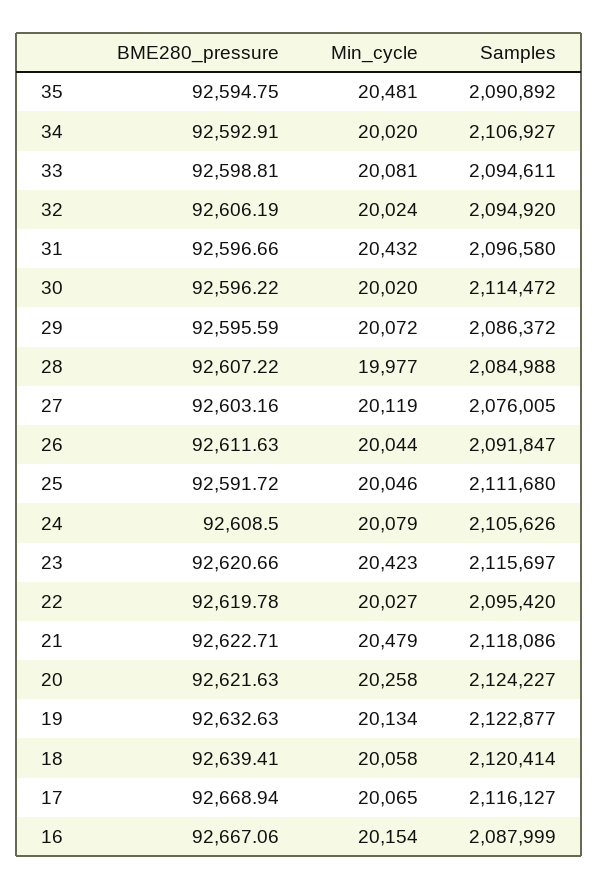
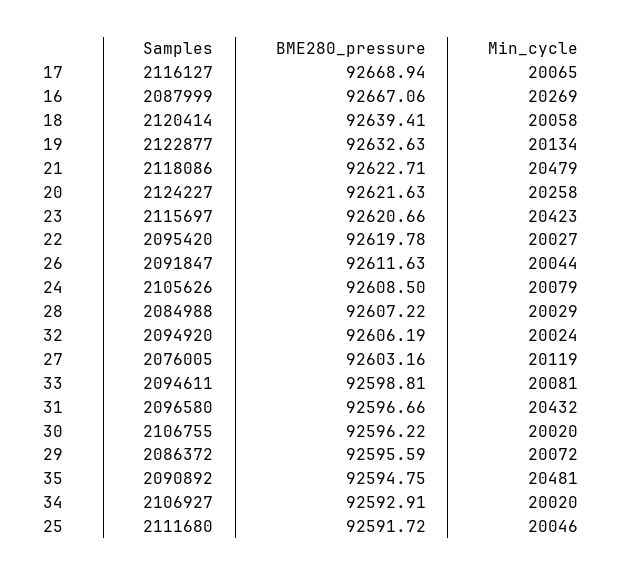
Samples, 30: 2114472 -> 2106755
Min_cycle, 28: 19977 -> 20029
Min_cycle, 16: 20154 -> 20269

